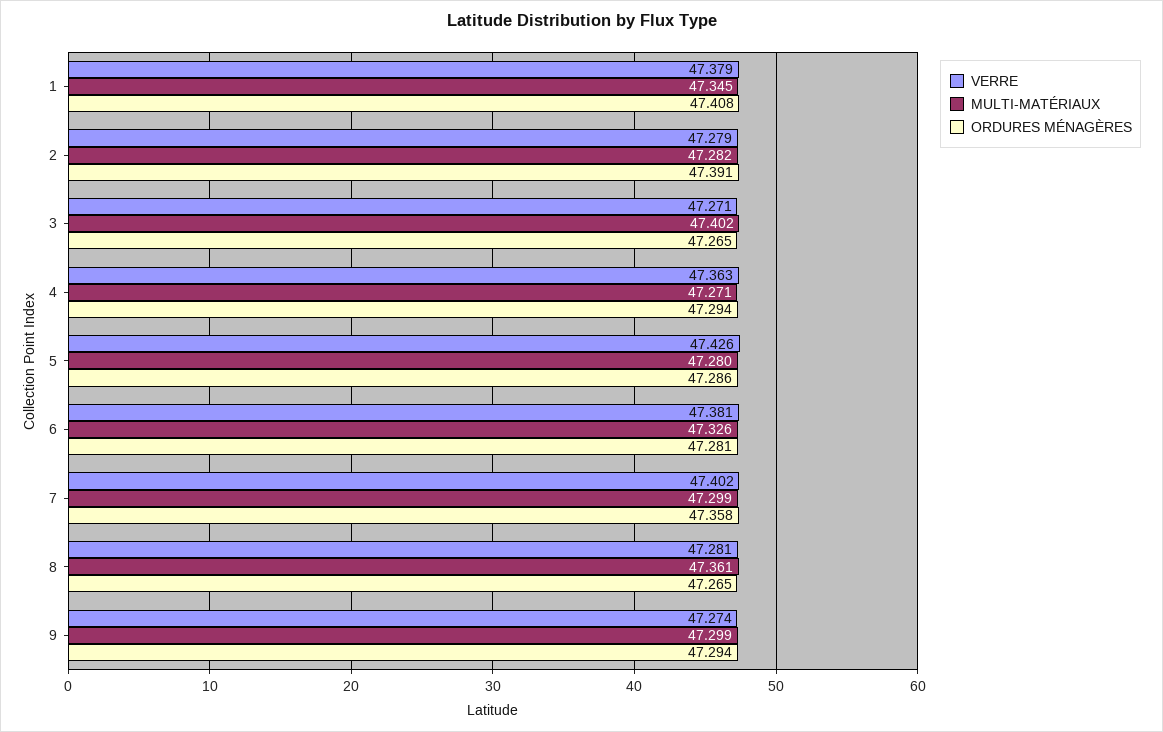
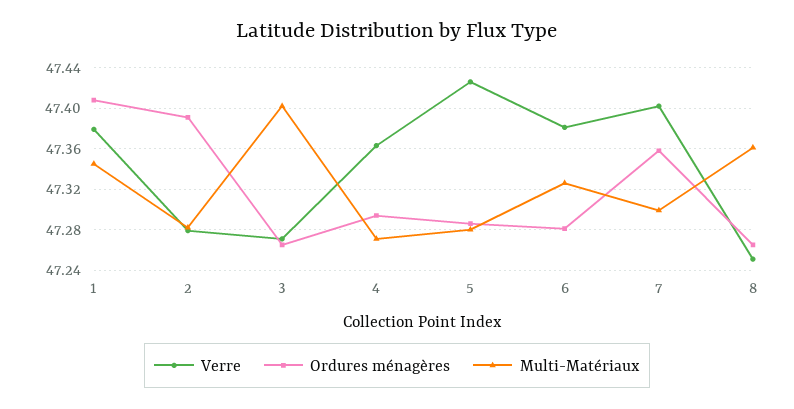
VERRE, 8: 47.281 -> 47.25
VERRE, 9: 47.274 -> none
MULTI-MATÉRIAUX, 9: 47.299 -> none
ORDURES MÉNAGÈRES, 9: 47.294 -> none

